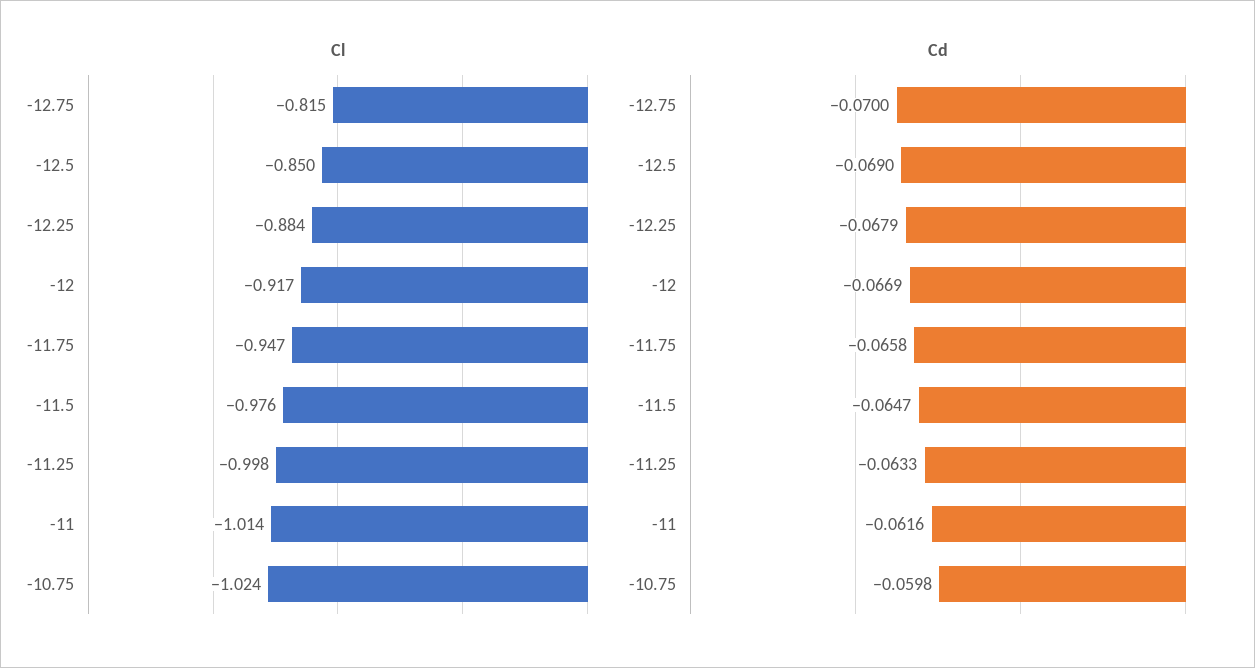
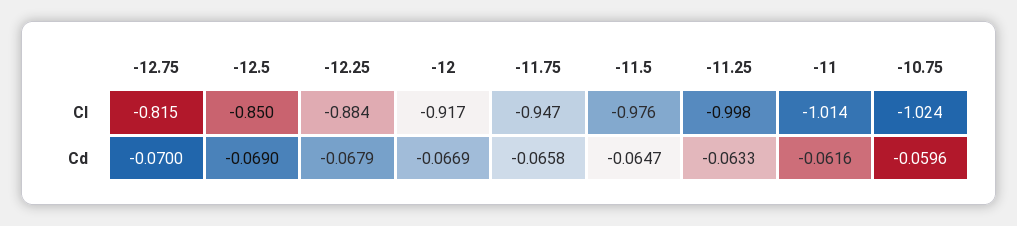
Cd, -10.75: -0.0598 -> -0.0596

